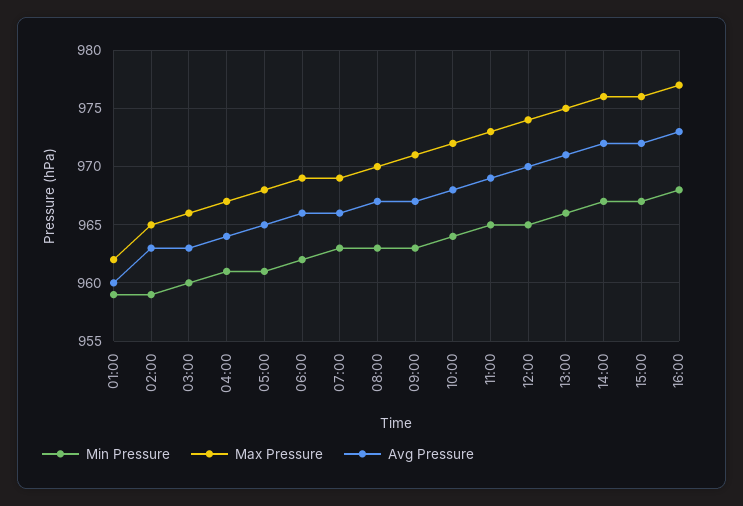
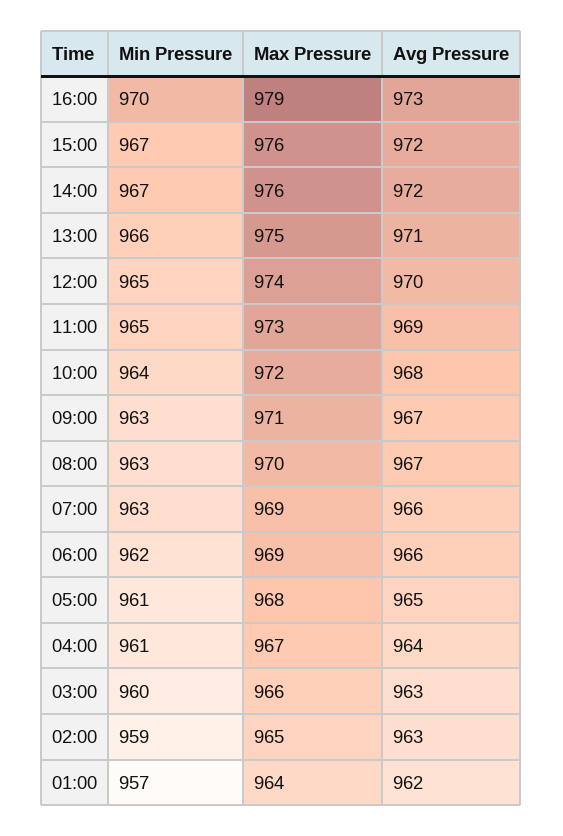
Min Pressure, 01:00: 959 -> 957
Max Pressure, 01:00: 962 -> 964
Avg Pressure, 01:00: 960 -> 962
Min Pressure, 16:00: 968 -> 970
Max Pressure, 16:00: 977 -> 979

